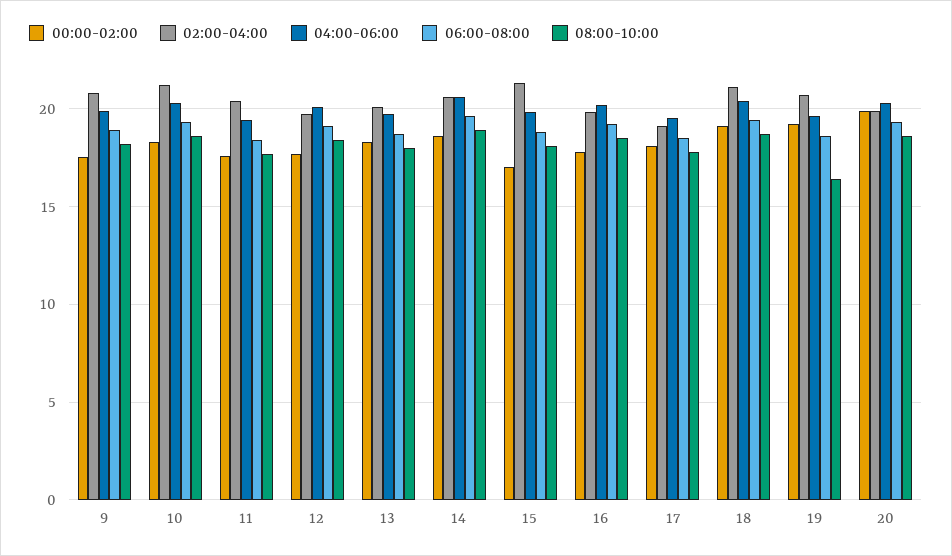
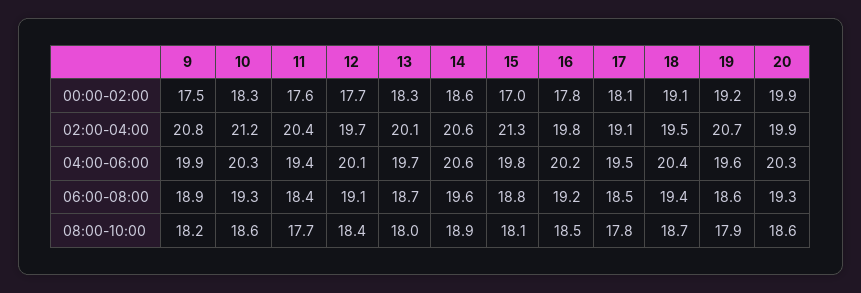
02:00-04:00, 18: 21 -> 19.5
08:00-10:00, 19: 16.5 -> 17.9

